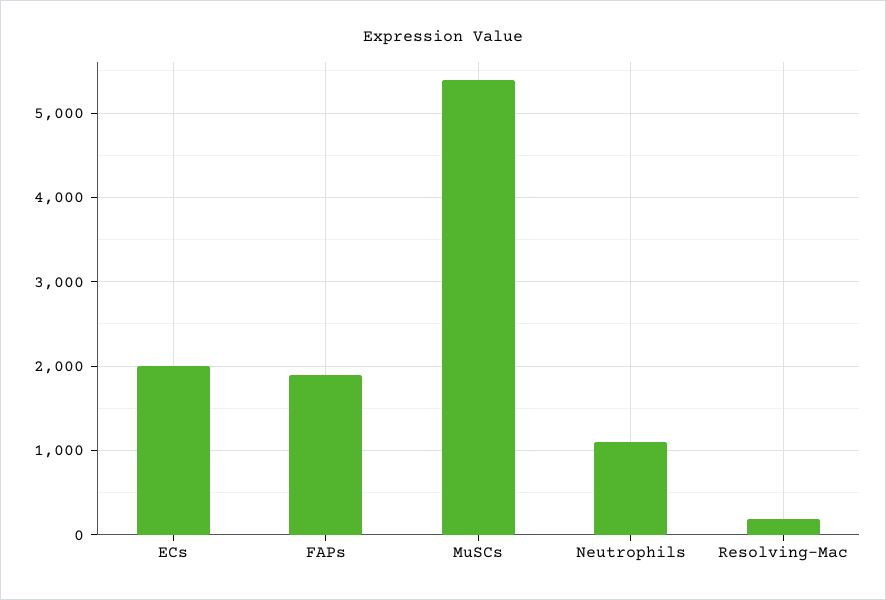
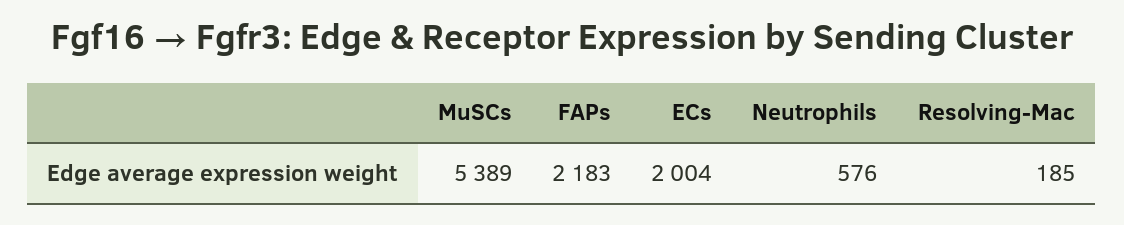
FAPs: 1900 -> 2183
Neutrophils: 1100 -> 576

